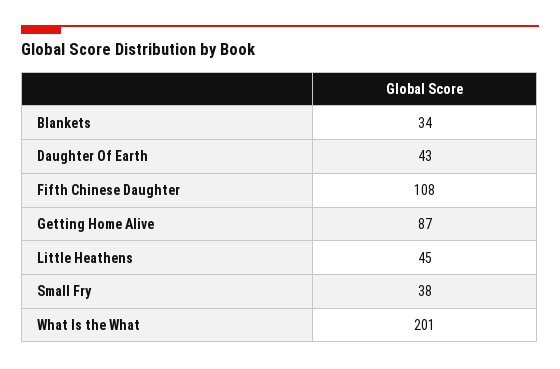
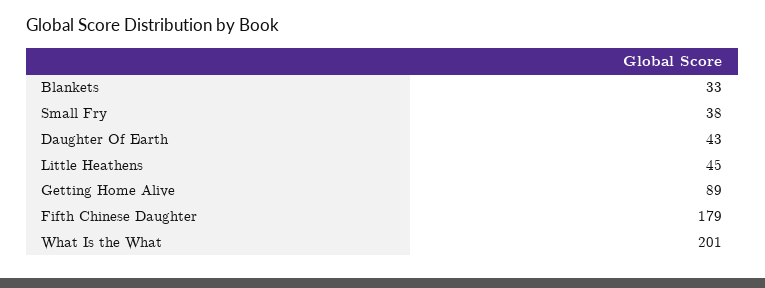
Blankets: 34 -> 33
Fifth Chinese Daughter: 108 -> 179
Getting Home Alive: 87 -> 89

